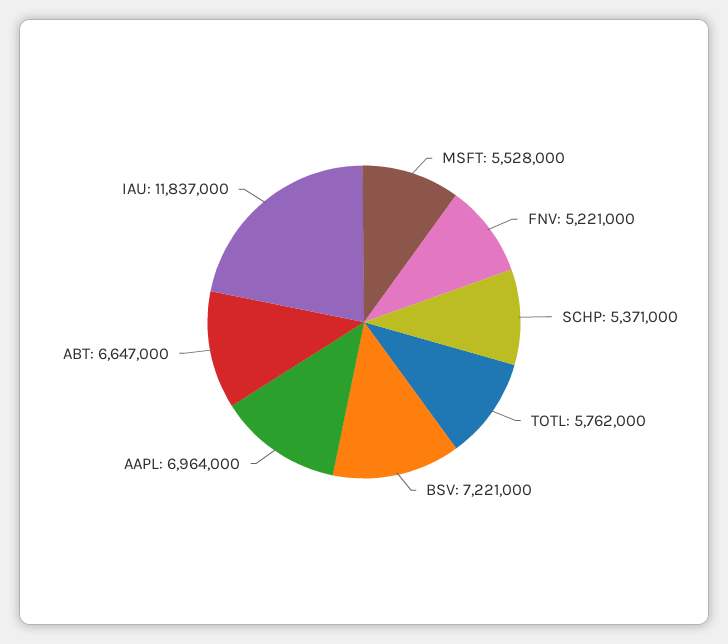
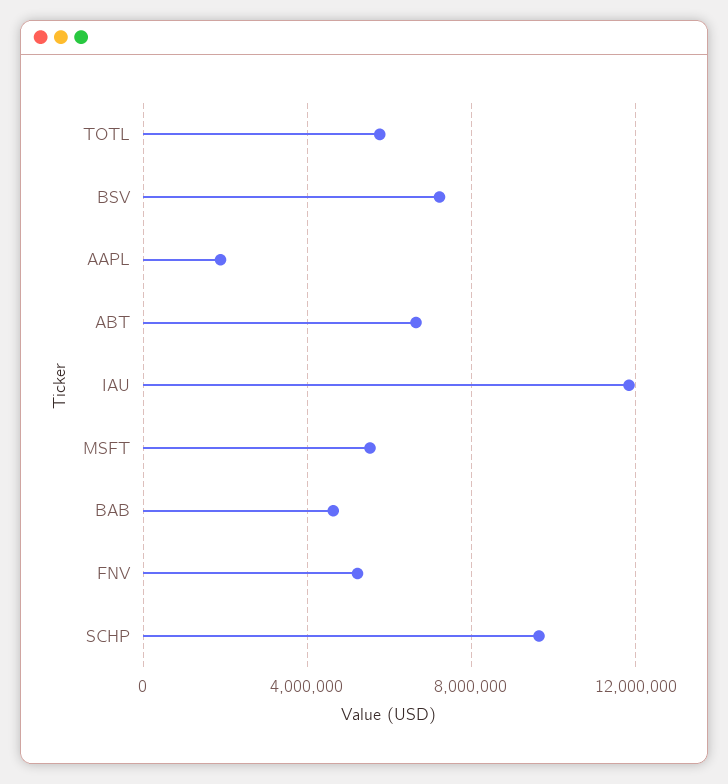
SCHP: 5371000 -> 9500000
AAPL: 6964000 -> 2000000
BAB: none -> 4500000

